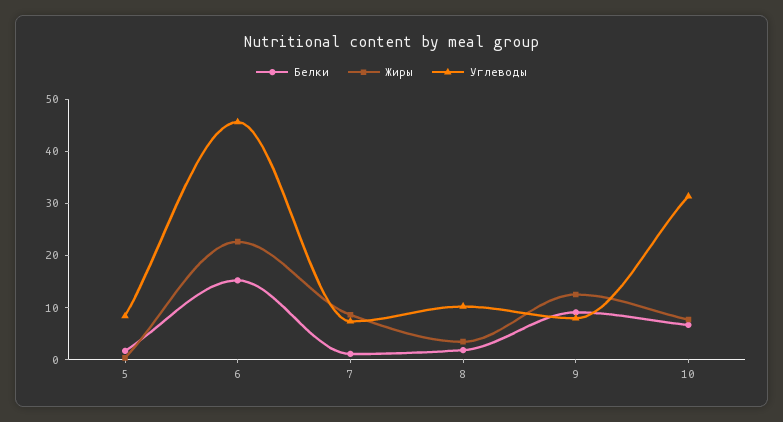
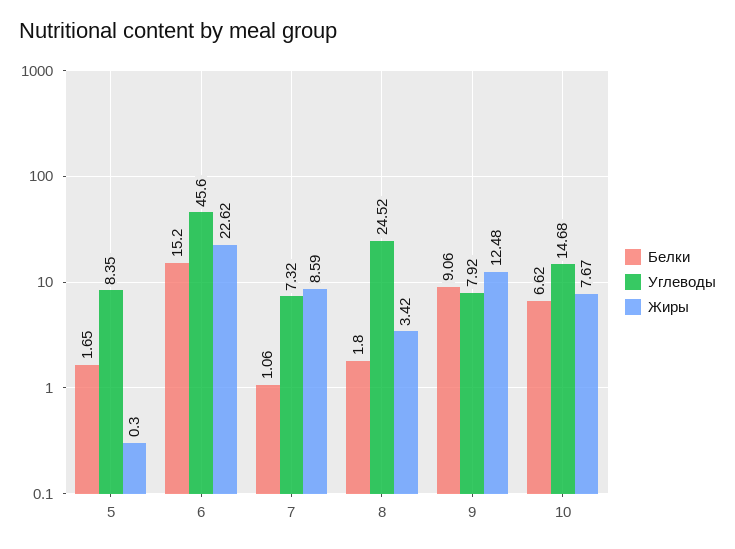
Углеводы, 8: 10 -> 24.52
Углеводы, 10: 32 -> 14.68

